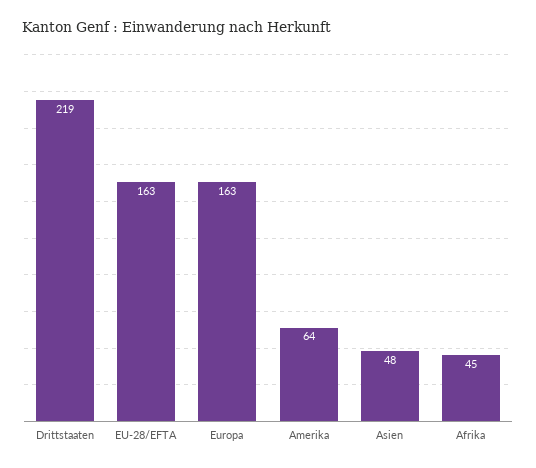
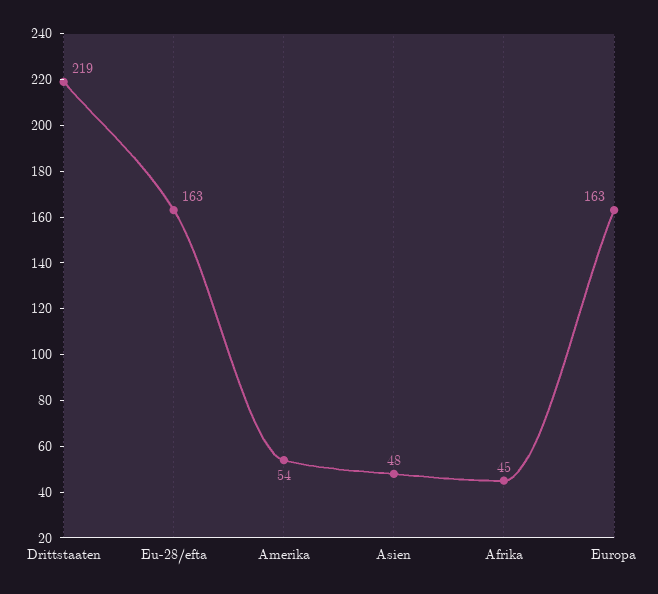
Amerika: 64 -> 54

